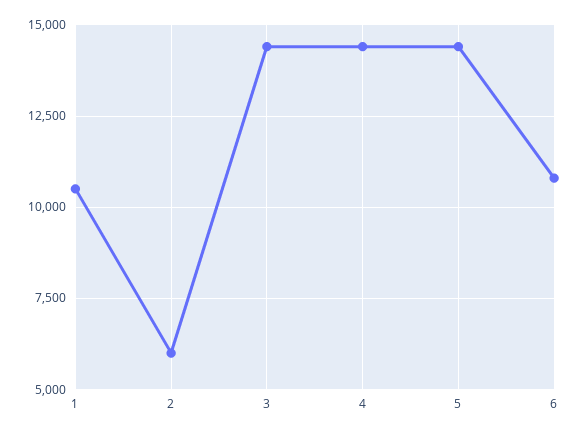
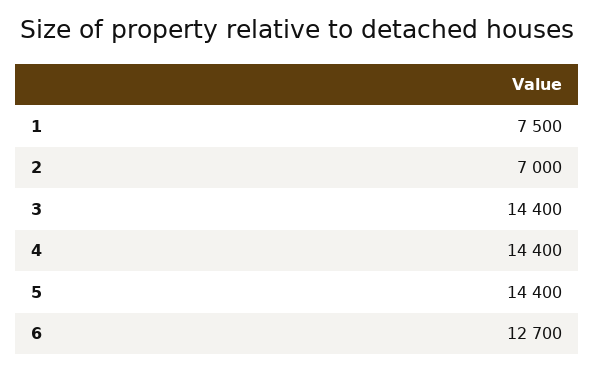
1: 10500 -> 7500
2: 6000 -> 7000
6: 10750 -> 12700

